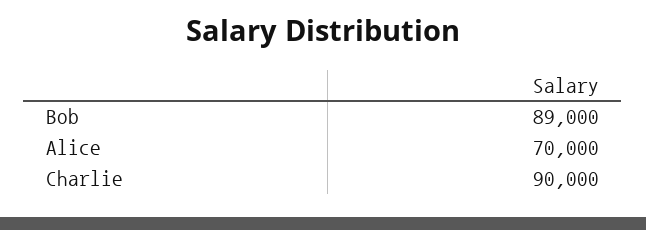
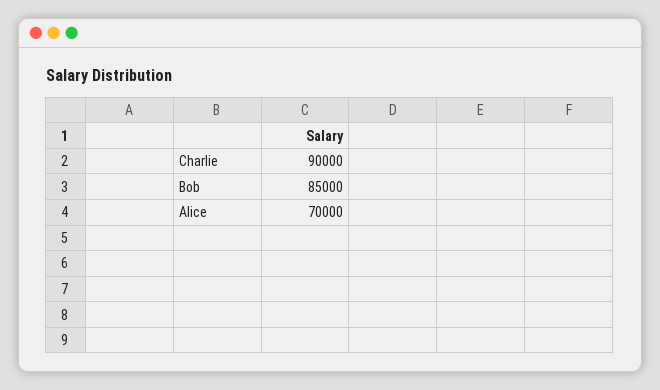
Bob: 89000 -> 85000

